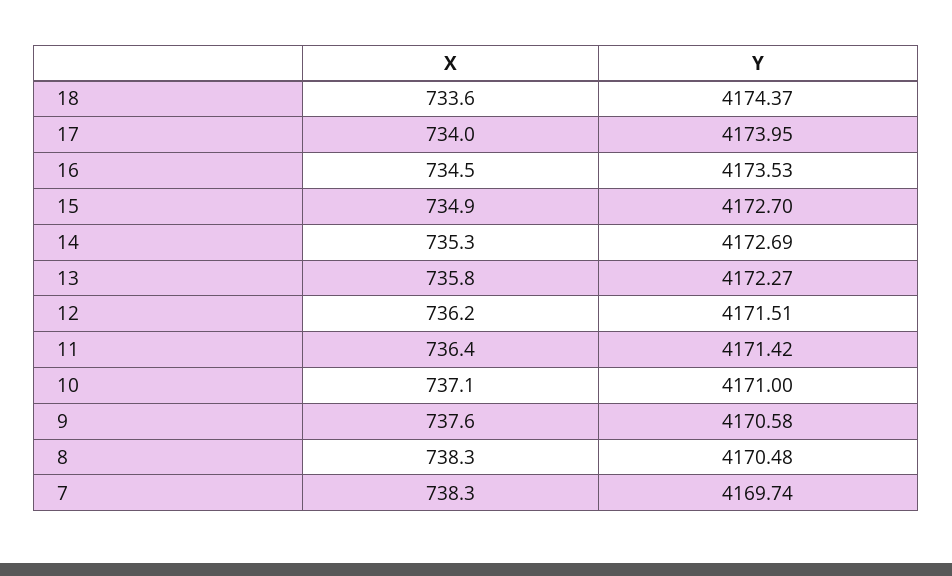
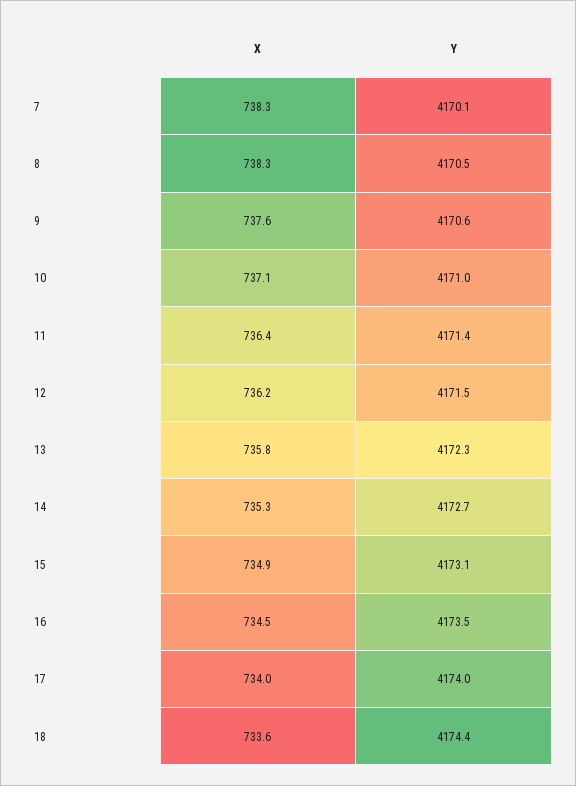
Y, 15: 4172.7 -> 4173.1
Y, 7: 4169.74 -> 4170.1

